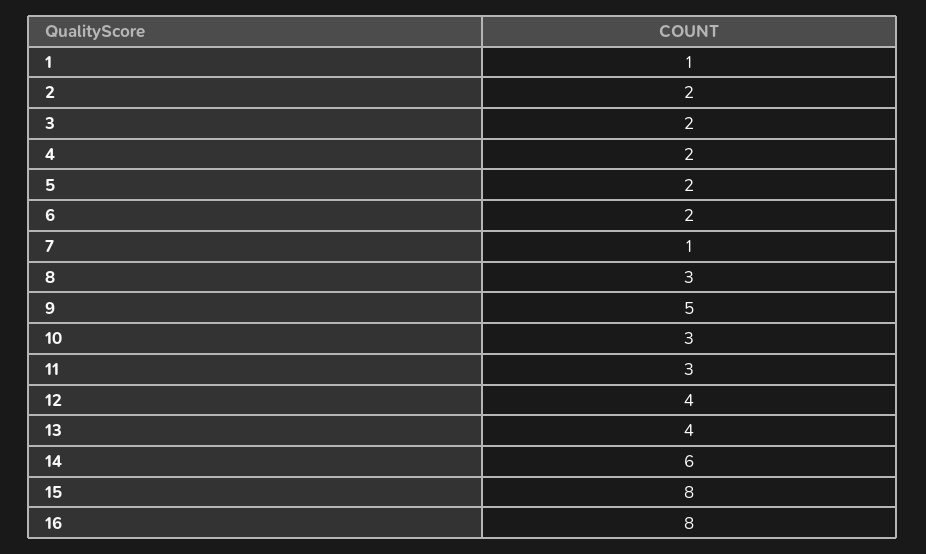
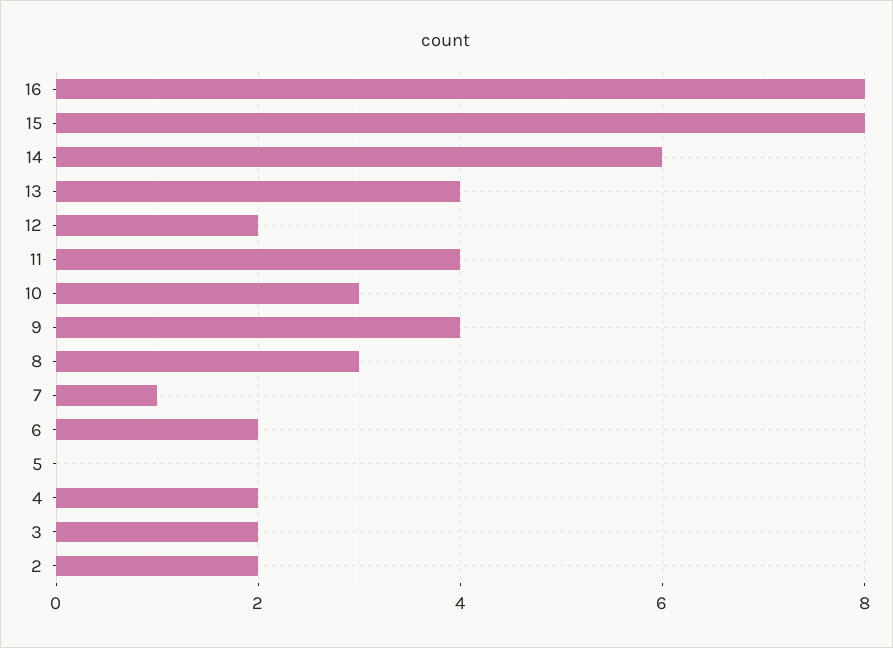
1: 1 -> none
5: 2 -> 0
9: 5 -> 4
11: 3 -> 4
12: 4 -> 2

